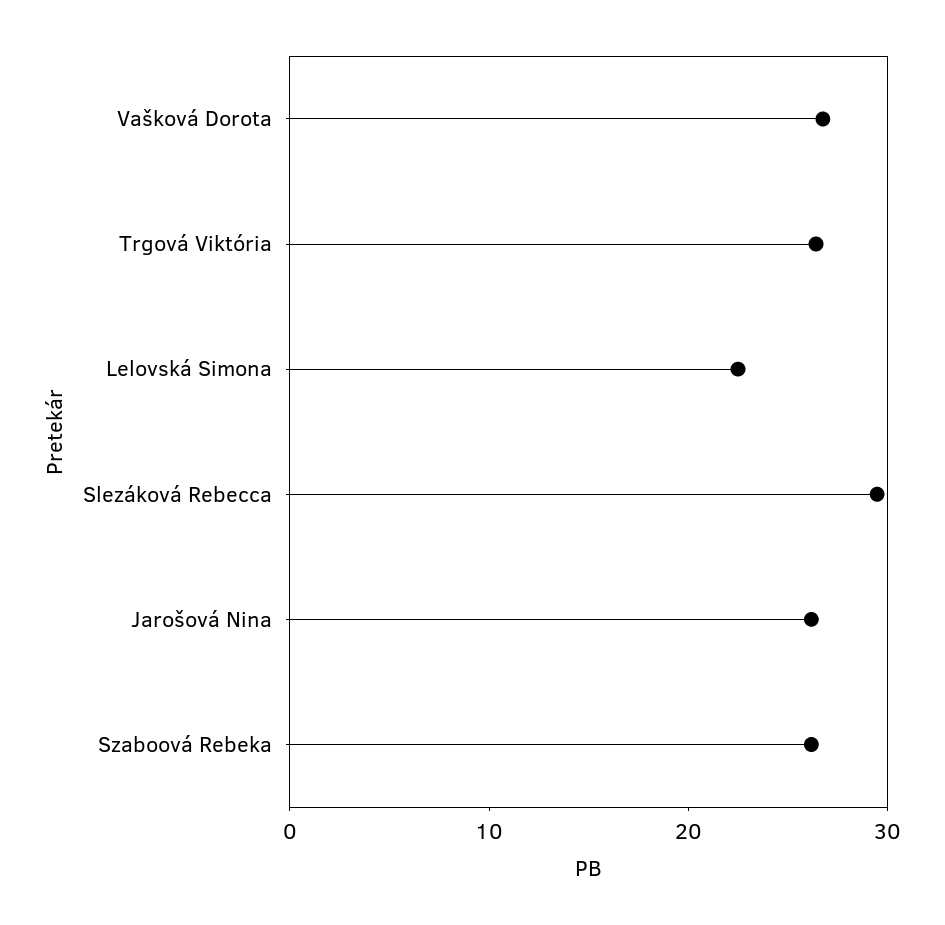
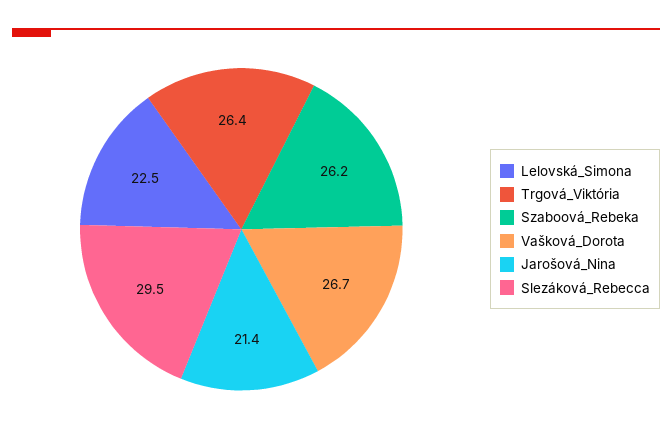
Jarošová Nina: 26 -> 21.4

